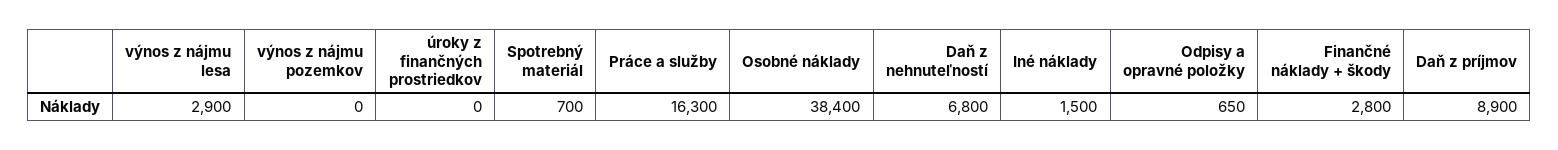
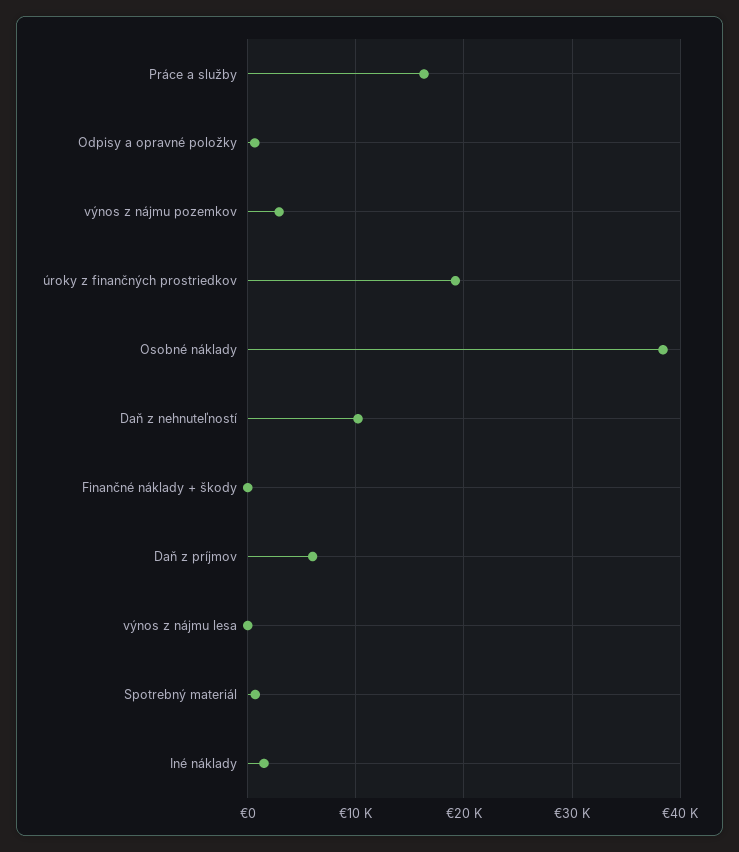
výnos z nájmu lesa: 2900 -> 0
výnos z nájmu pozemkov: 0 -> 3000
úroky z finančných prostriedkov: 0 -> 19000
Daň z nehnuteľností: 6800 -> 10000
Finančné náklady + škody: 2800 -> 0
Daň z príjmov: 8900 -> 6000

